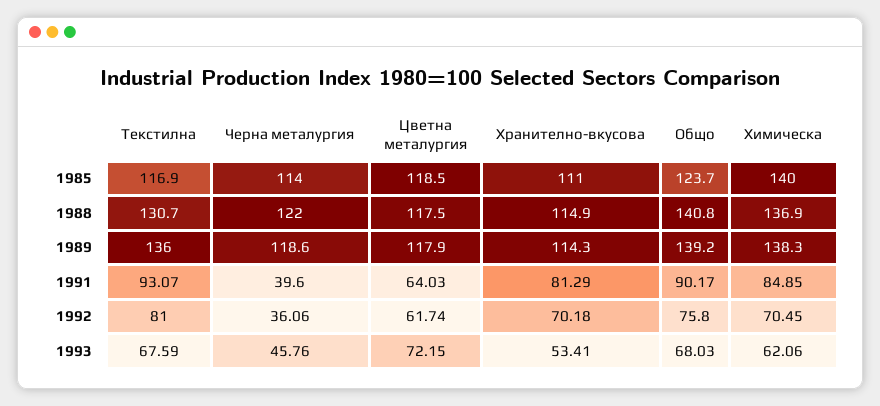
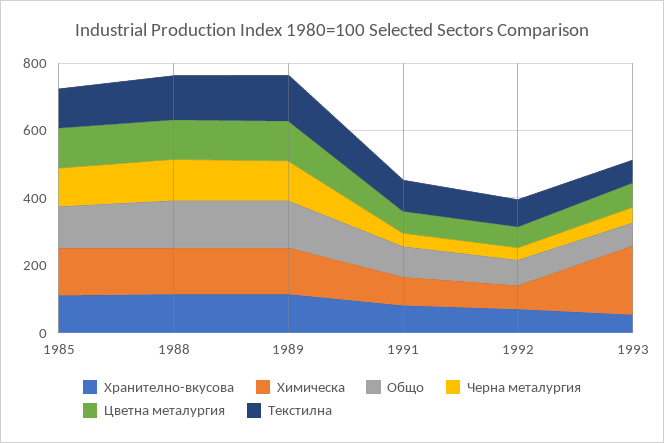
Химическа, 1993: 62.06 -> 200

